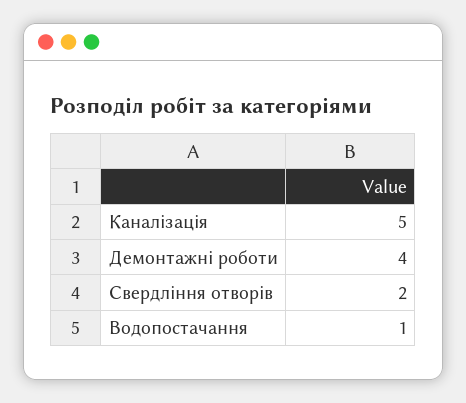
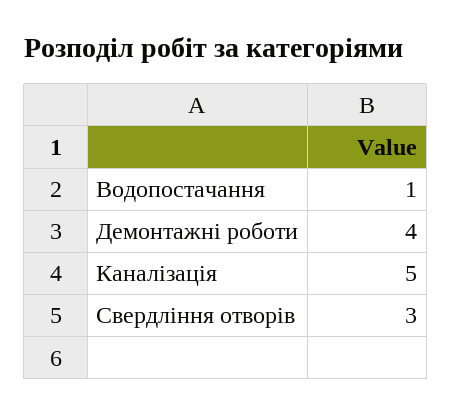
Свердління отворів: 2 -> 3

